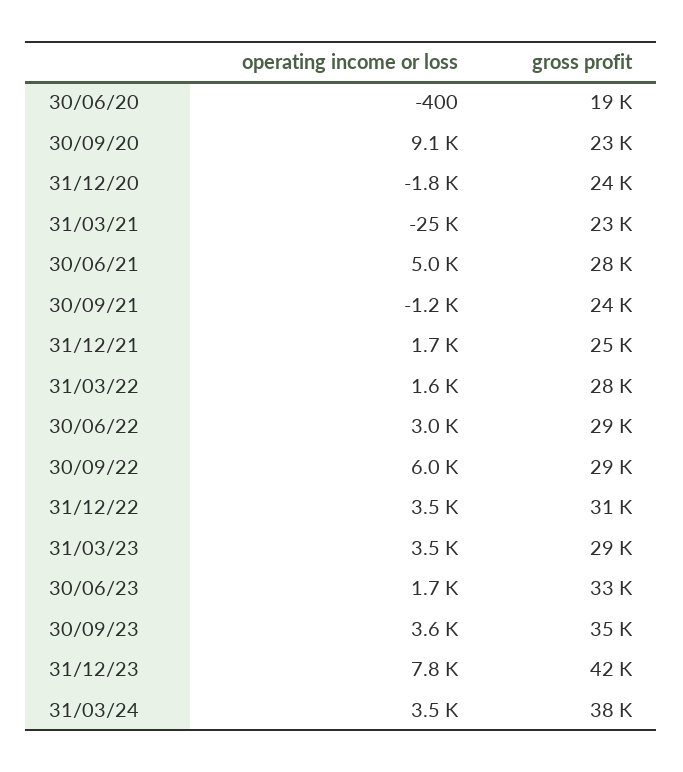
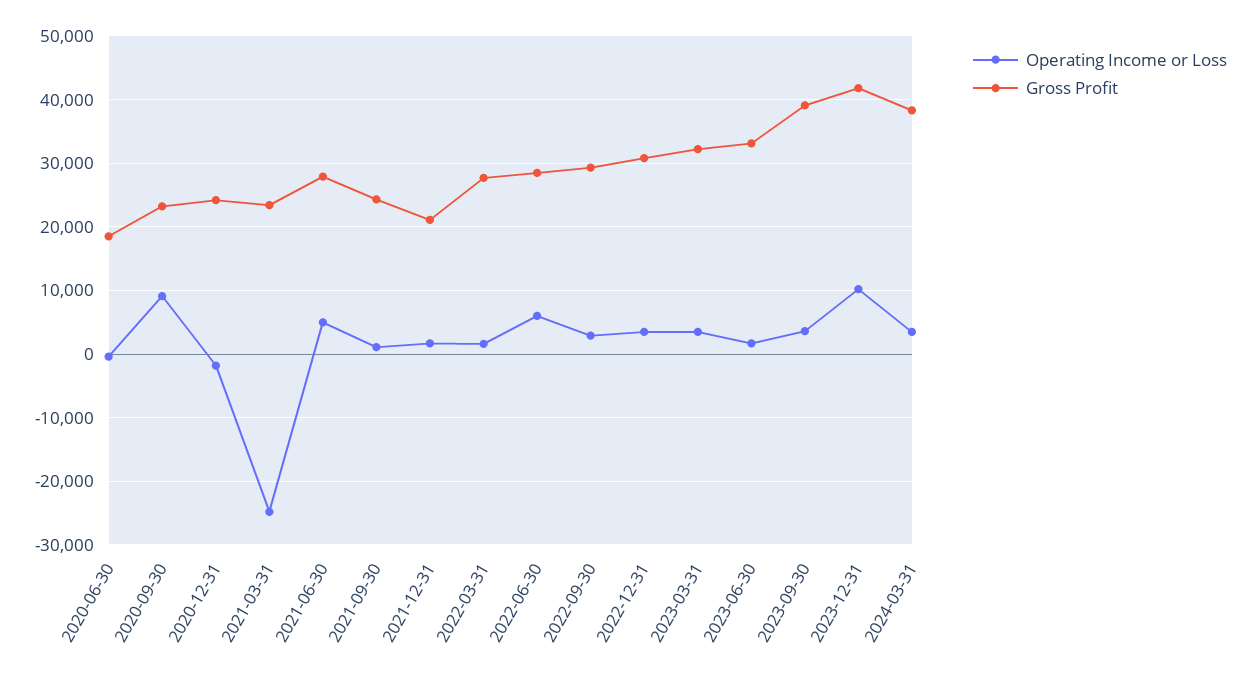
operating income or loss, 30/09/21: -1200 -> 1000
gross profit, 31/12/21: 25000 -> 21000
operating income or loss, 30/06/22: 3000 -> 6000
operating income or loss, 30/09/22: 6000 -> 3000
gross profit, 31/03/23: 29000 -> 32000
gross profit, 30/09/23: 35000 -> 39000
operating income or loss, 31/12/23: 7800 -> 10000

